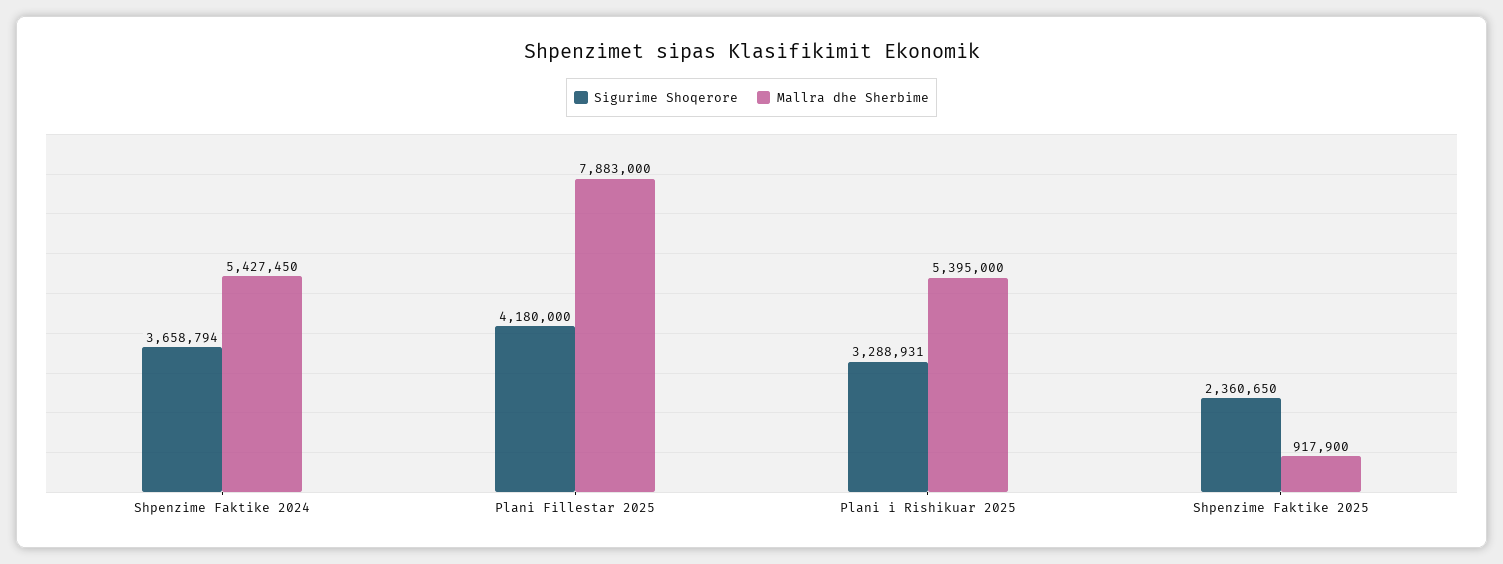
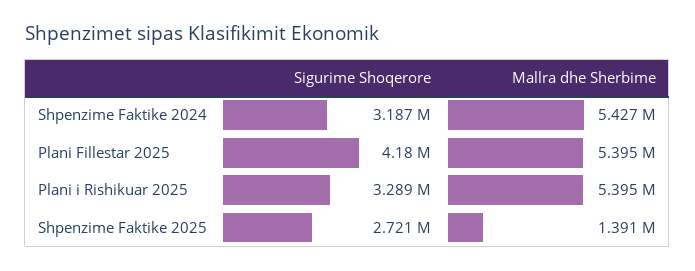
Sigurime Shoqerore, Shpenzime Faktike 2024: 3658794 -> 3187000
Mallra dhe Sherbime, Plani Fillestar 2025: 7883000 -> 5395000
Sigurime Shoqerore, Shpenzime Faktike 2025: 2360650 -> 2721000
Mallra dhe Sherbime, Shpenzime Faktike 2025: 917900 -> 1391000

